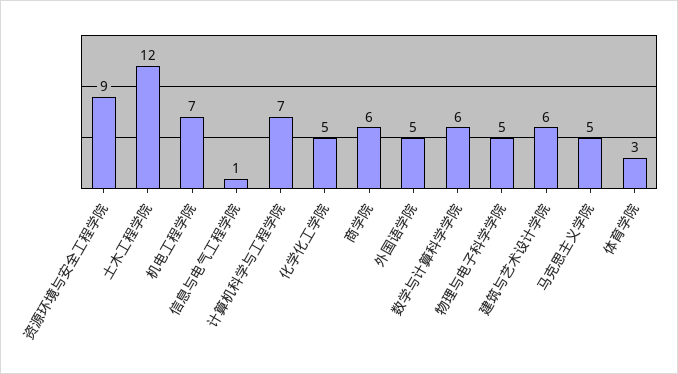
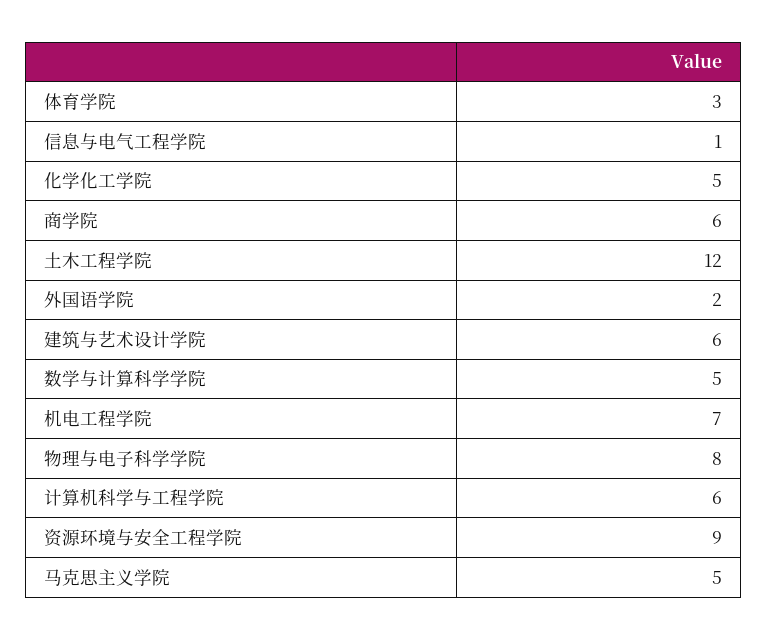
计算机科学与工程学院: 7 -> 6
外国语学院: 5 -> 2
数学与计算科学学院: 6 -> 5
物理与电子科学学院: 5 -> 8

